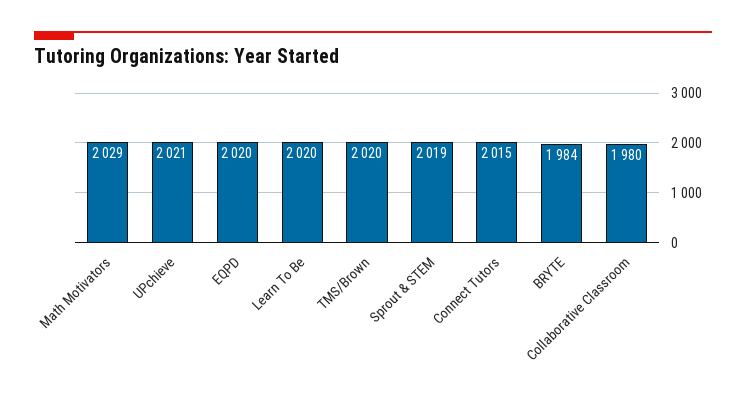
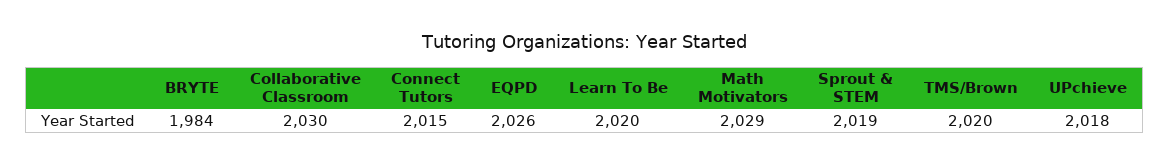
UPchieve: 2021 -> 2018
EQPD: 2020 -> 2026
Collaborative Classroom: 1980 -> 2030

